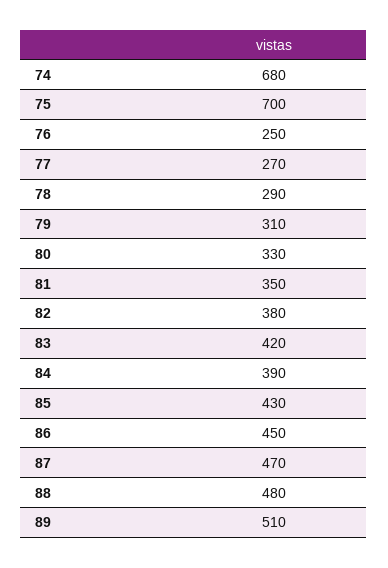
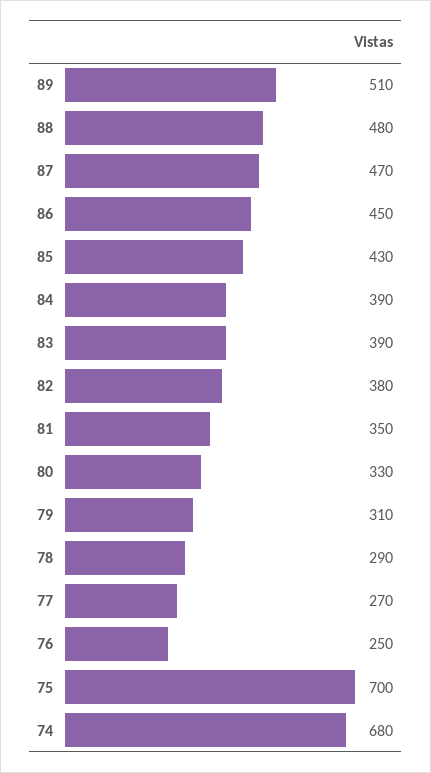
83: 420 -> 390

